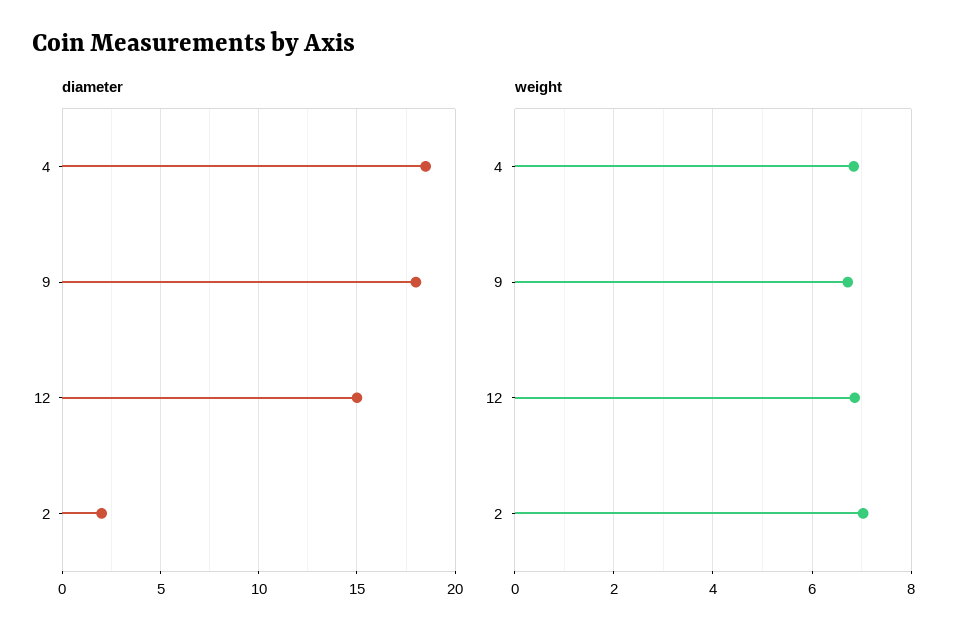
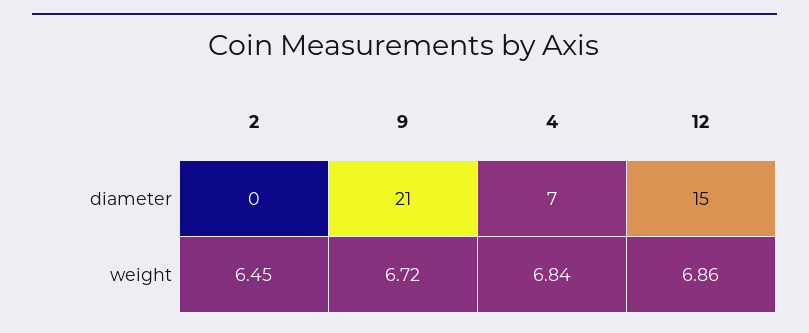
diameter, 4: 18.5 -> 7
diameter, 9: 18 -> 21
diameter, 2: 2 -> 0
weight, 2: 7 -> 6.45

